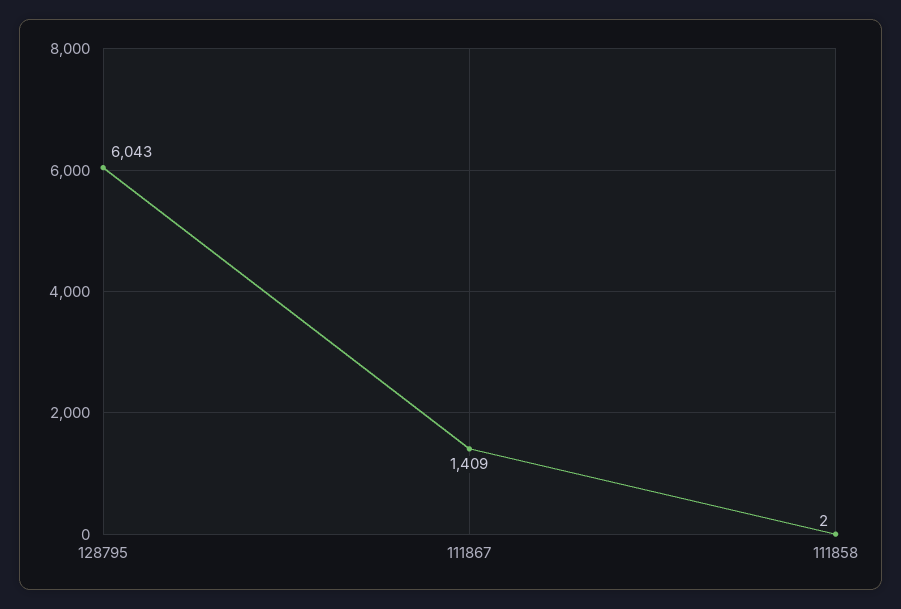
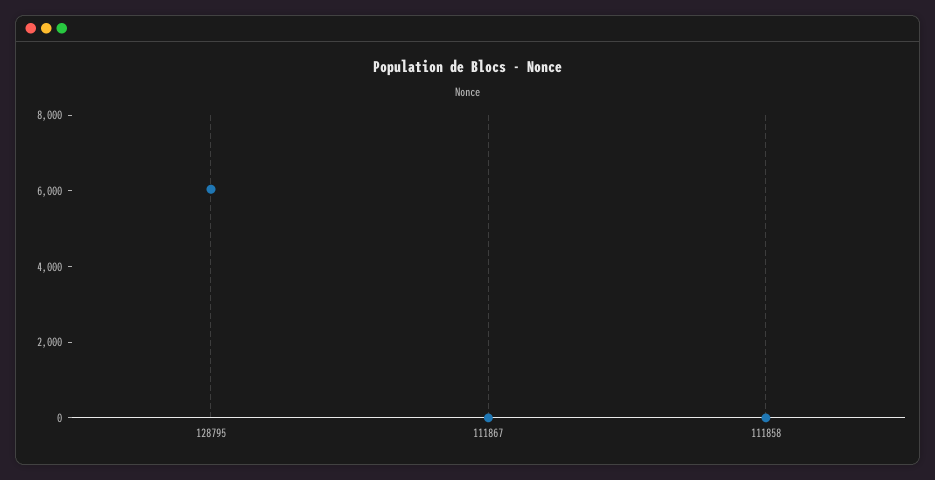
111867: 1409 -> 0

